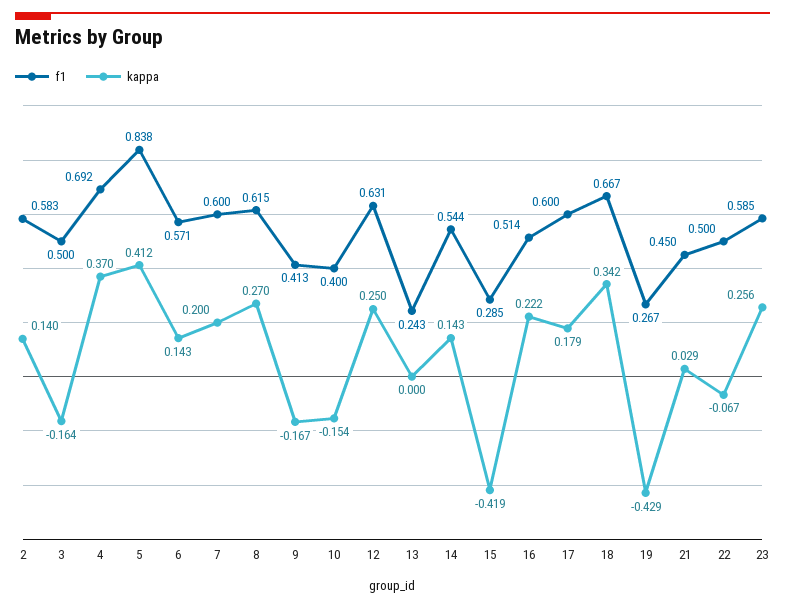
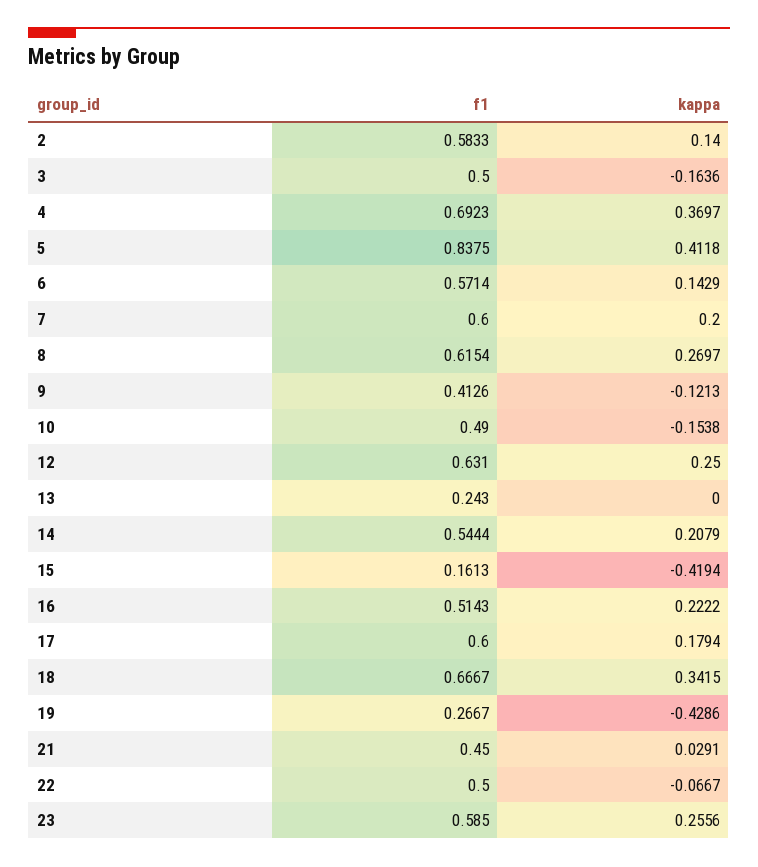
kappa, 9: -0.167 -> -0.1213
f1, 10: 0.4 -> 0.49
kappa, 14: 0.143 -> 0.2079
f1, 15: 0.285 -> 0.1613

